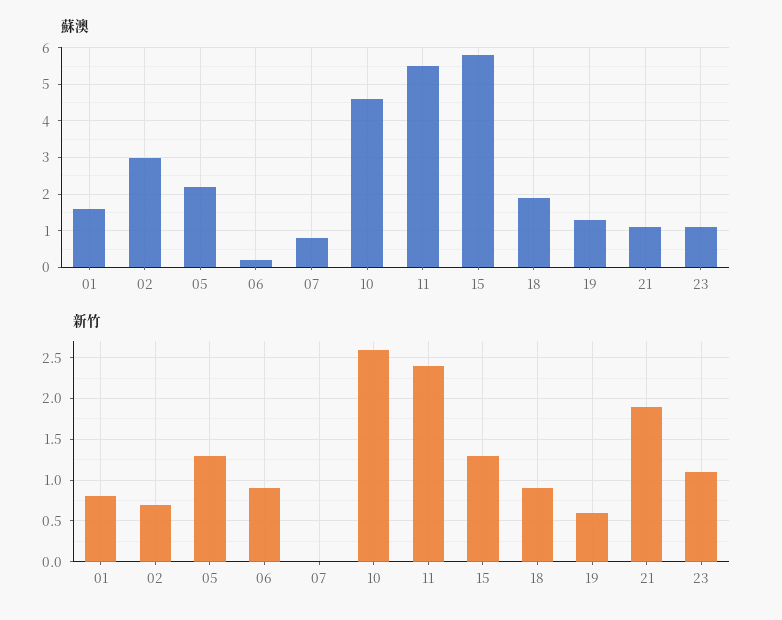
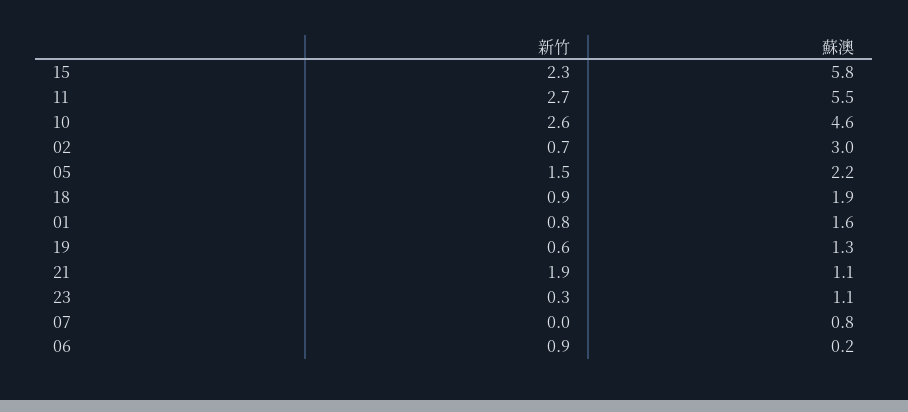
新竹, 05: 1.3 -> 1.5
新竹, 11: 2.4 -> 2.7
新竹, 15: 1.3 -> 2.3
新竹, 23: 1.1 -> 0.3

